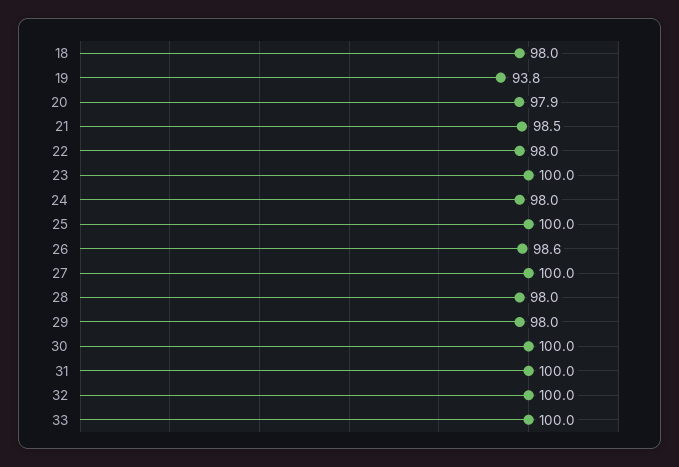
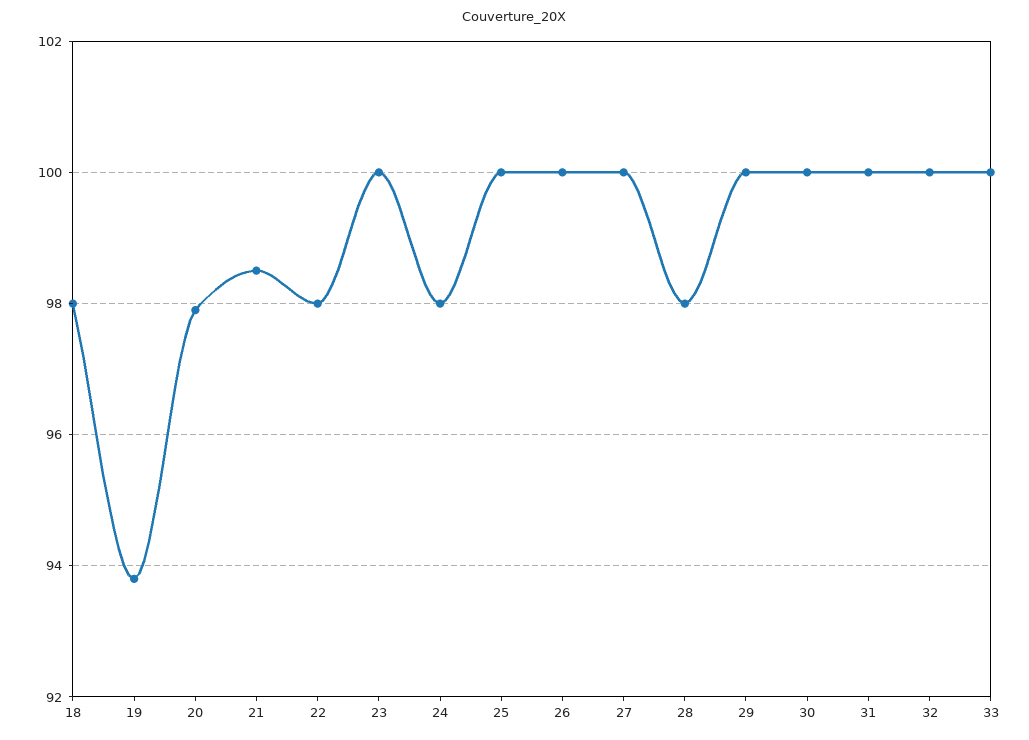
26: 98.6 -> 100
29: 98 -> 100

